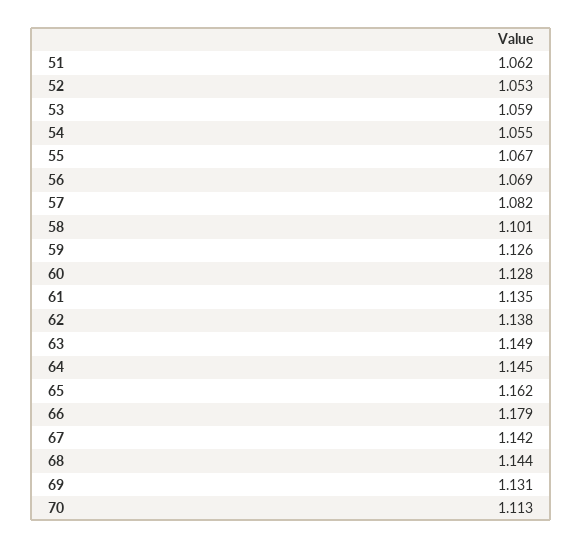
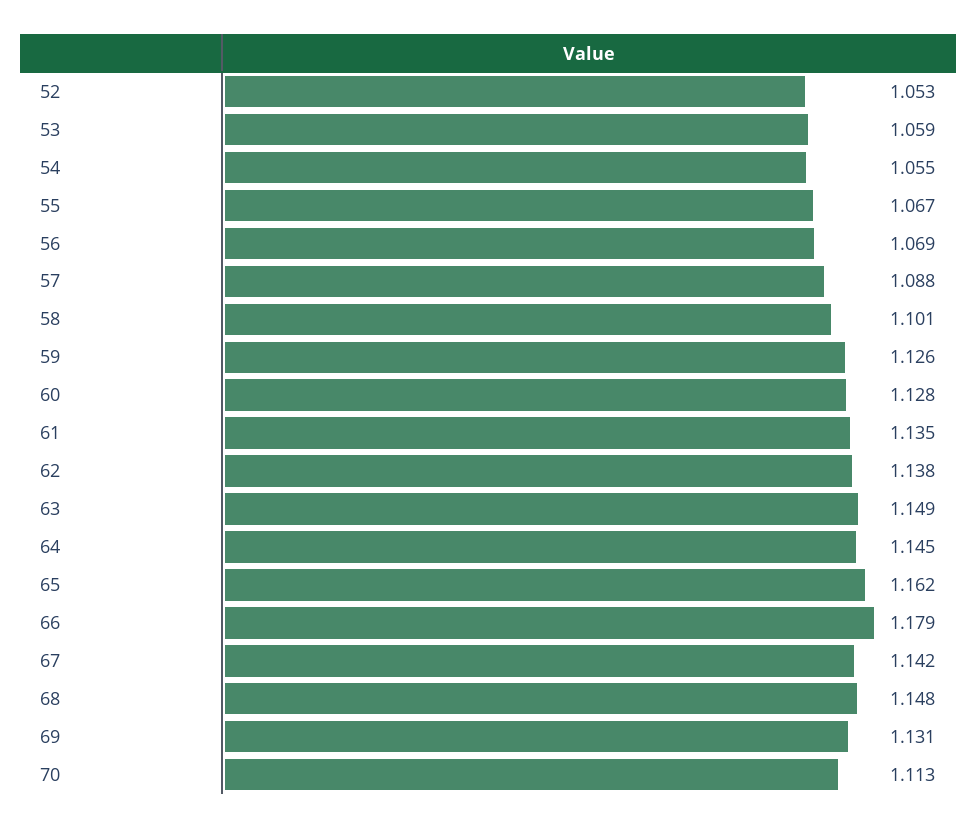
51: 1.062 -> none
57: 1.082 -> 1.088
68: 1.144 -> 1.148

